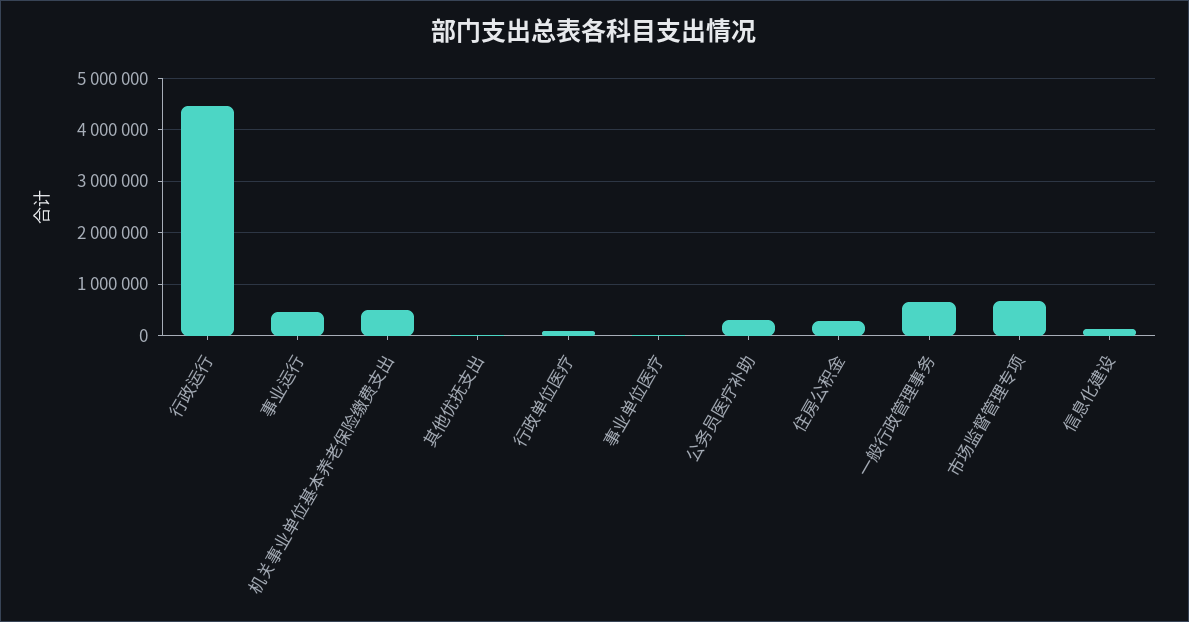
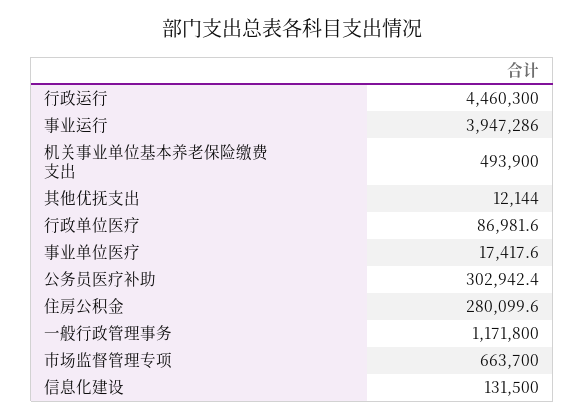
事业运行: 400000 -> 3947286
一般行政管理事务: 600000 -> 1171800

